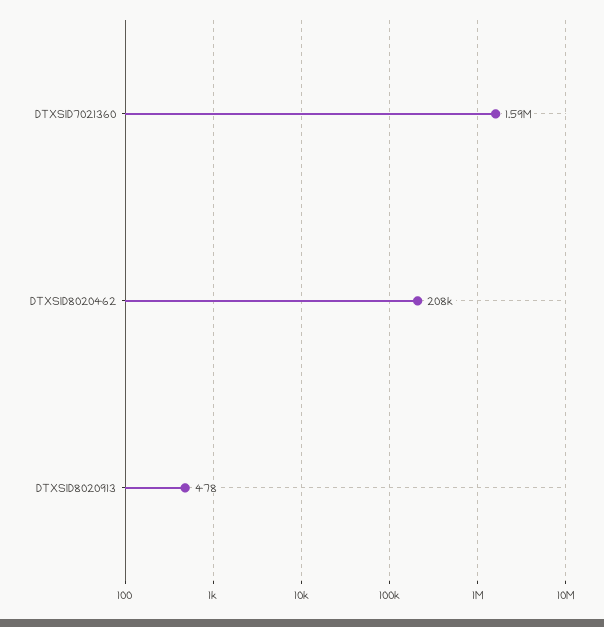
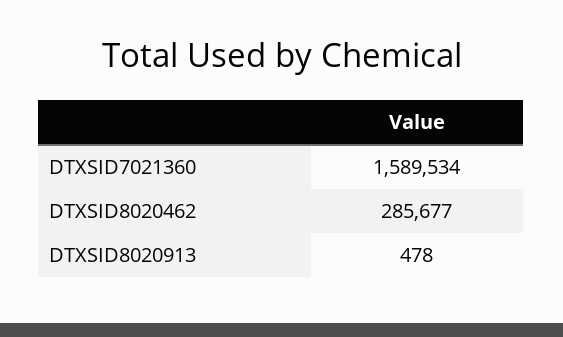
DTXSID8020462: 208000 -> 285677

